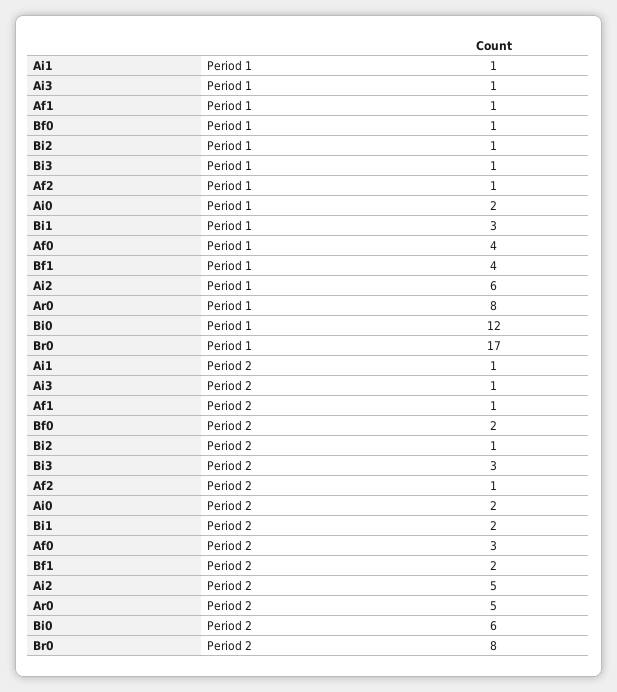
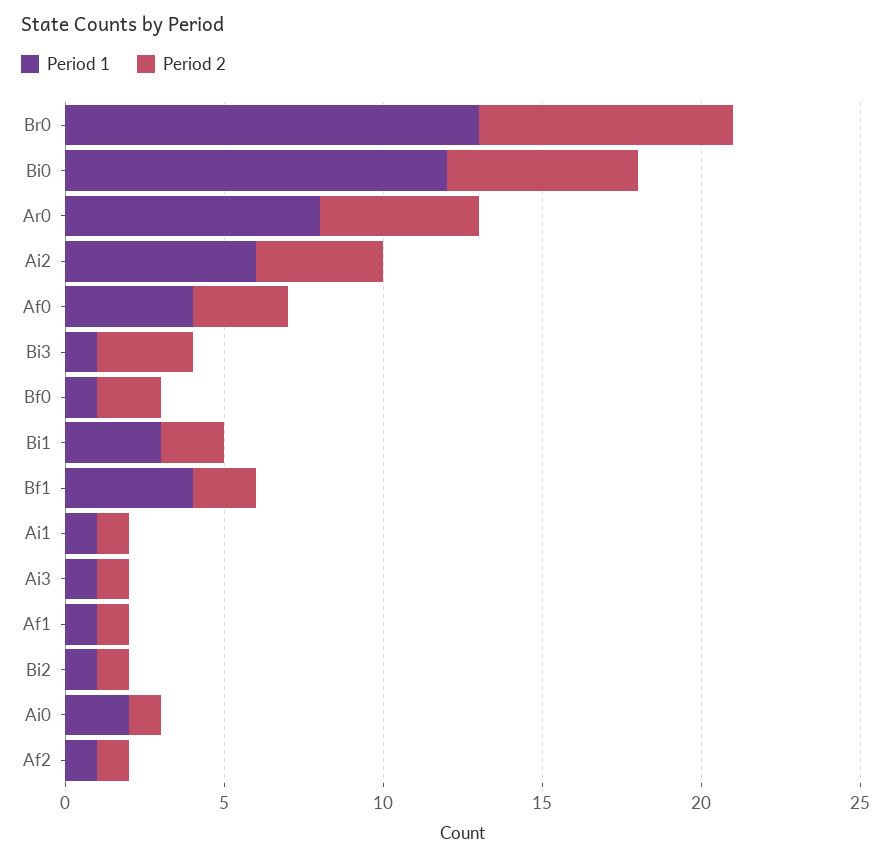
Period 1, Br0: 17 -> 13
Period 2, Ai0: 2 -> 1
Period 2, Ai2: 5 -> 4

